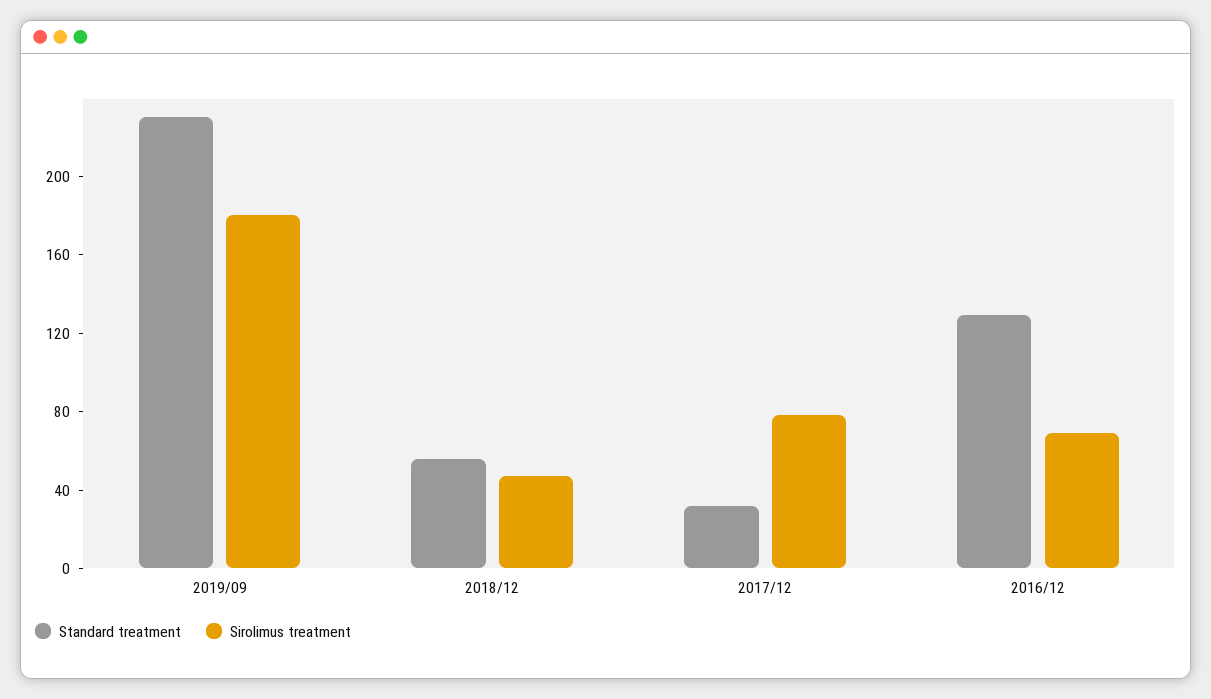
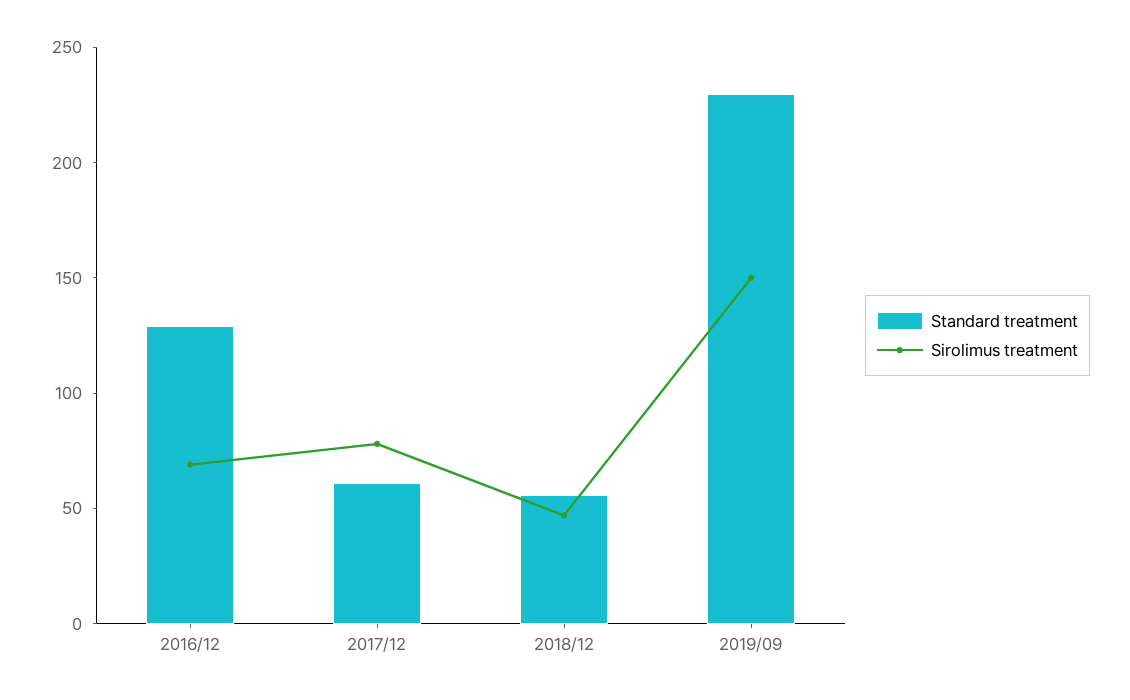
Sirolimus treatment, 2019/09: 180 -> 150
Standard treatment, 2017/12: 30 -> 60

